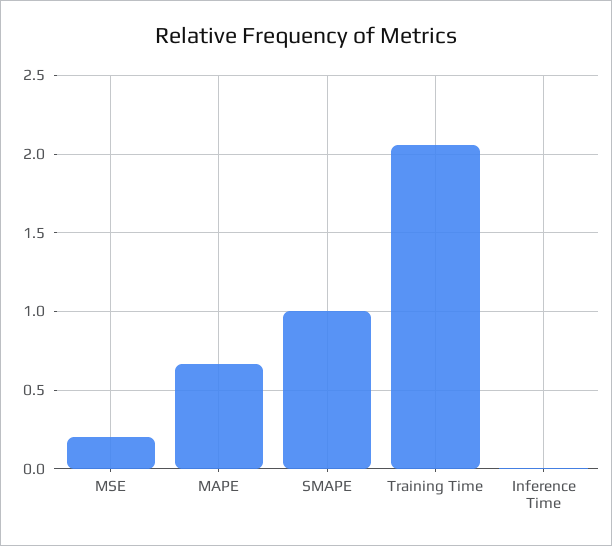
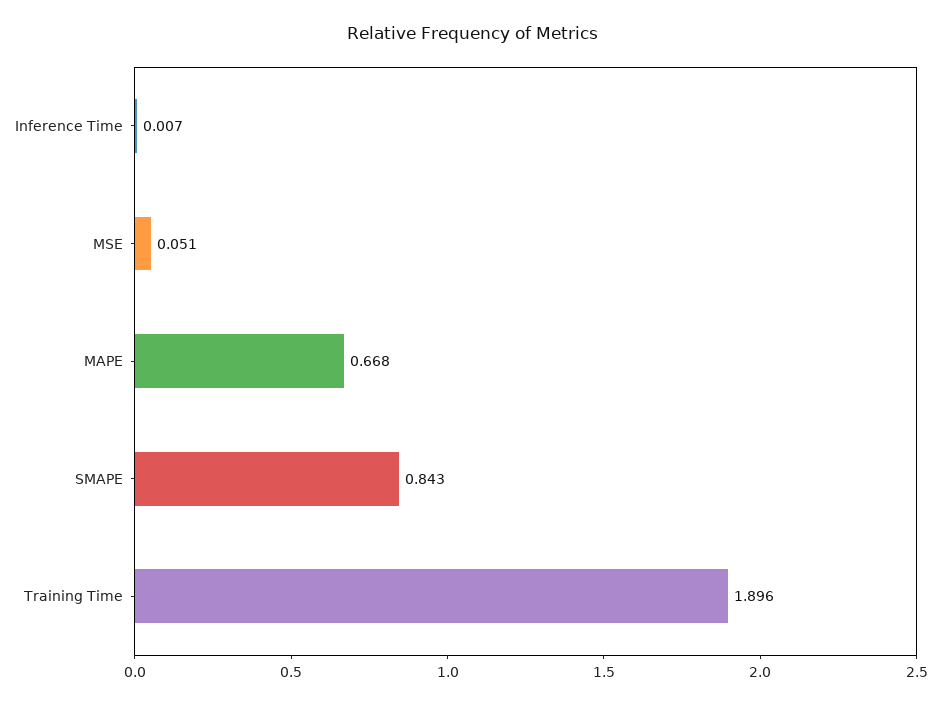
MSE: 0.2 -> 0.051
SMAPE: 1 -> 0.843
Training Time: 2.05 -> 1.896

